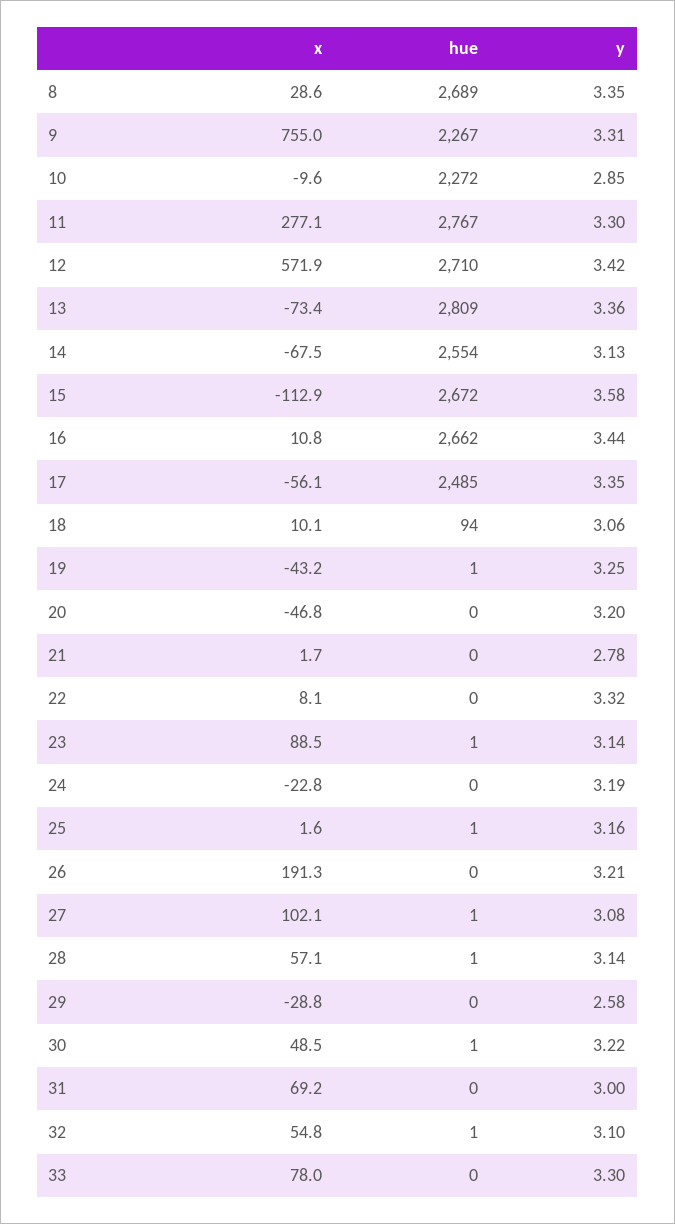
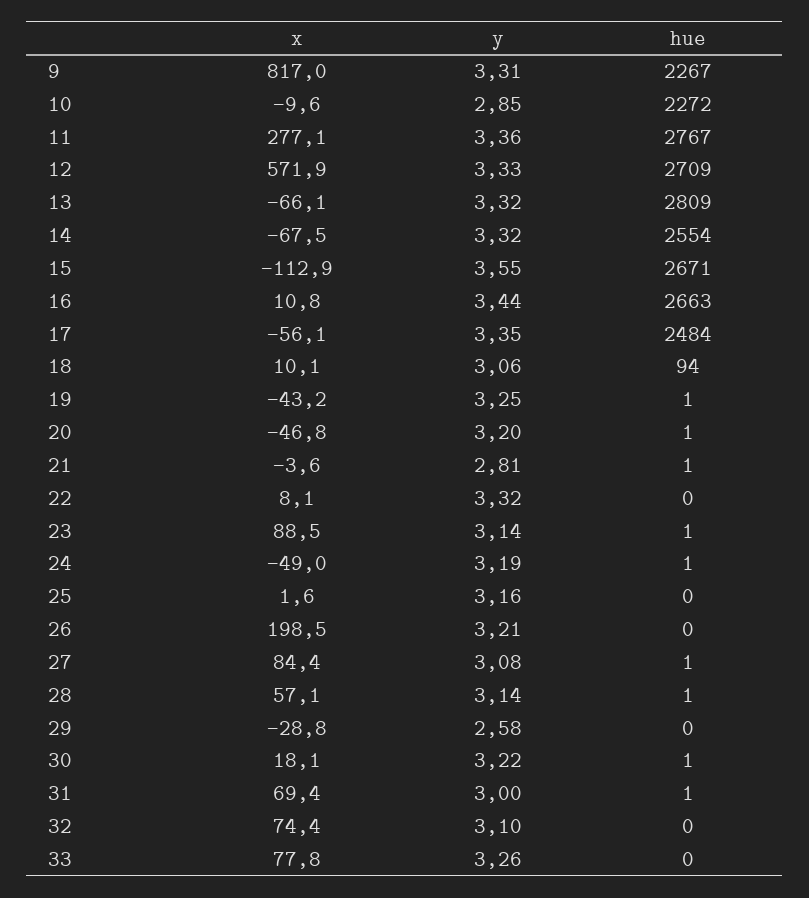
x, 8: 28.6 -> none
hue, 8: 2689 -> none
y, 8: 3.35 -> none
x, 9: 755 -> 817
y, 11: 3.3 -> 3.36
hue, 12: 2710 -> 2709
y, 12: 3.42 -> 3.33
x, 13: -73.4 -> -66.1
y, 13: 3.36 -> 3.32
y, 14: 3.13 -> 3.32
hue, 15: 2672 -> 2671
y, 15: 3.58 -> 3.55
hue, 16: 2662 -> 2663
hue, 17: 2485 -> 2484
hue, 20: 0 -> 1
x, 21: 1.7 -> -3.6
hue, 21: 0 -> 1
y, 21: 2.78 -> 2.81
x, 24: -22.8 -> -49
hue, 24: 0 -> 1
hue, 25: 1 -> 0
x, 26: 191.3 -> 198.5
x, 27: 102.1 -> 84.4
x, 30: 48.5 -> 18.1
x, 31: 69.2 -> 69.4
hue, 31: 0 -> 1
x, 32: 54.8 -> 74.4
hue, 32: 1 -> 0
x, 33: 78 -> 77.8
y, 33: 3.3 -> 3.26

